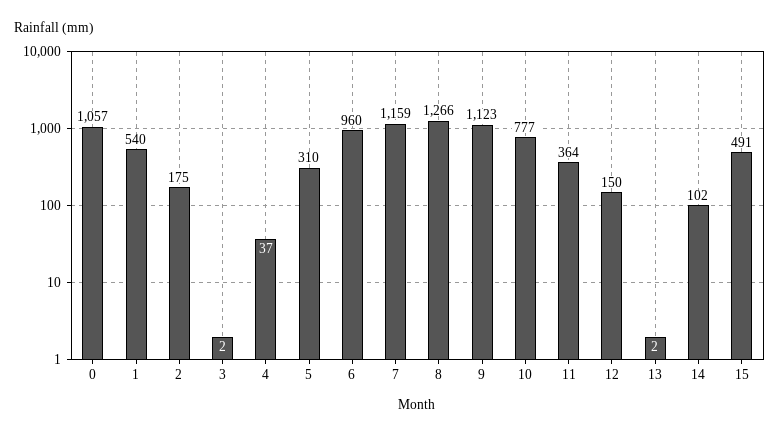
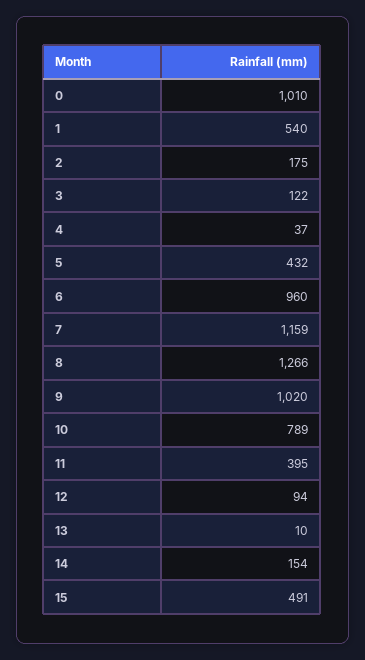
0: 1057 -> 1010
3: 2 -> 122
5: 310 -> 432
9: 1123 -> 1020
10: 777 -> 789
11: 364 -> 395
12: 150 -> 94
13: 2 -> 10
14: 102 -> 154

